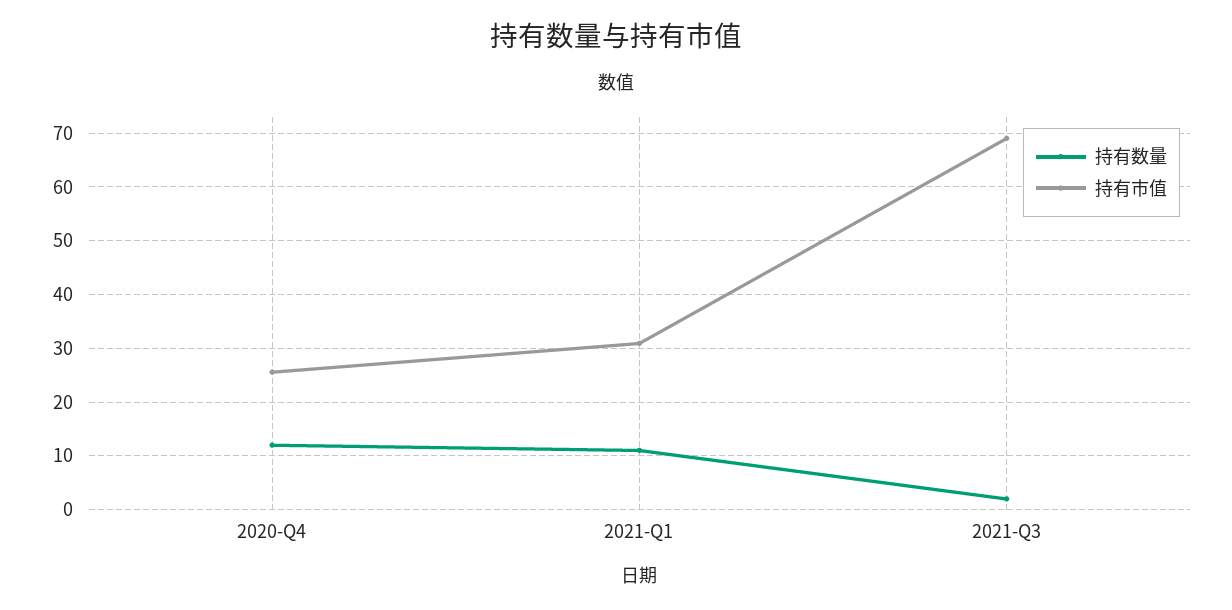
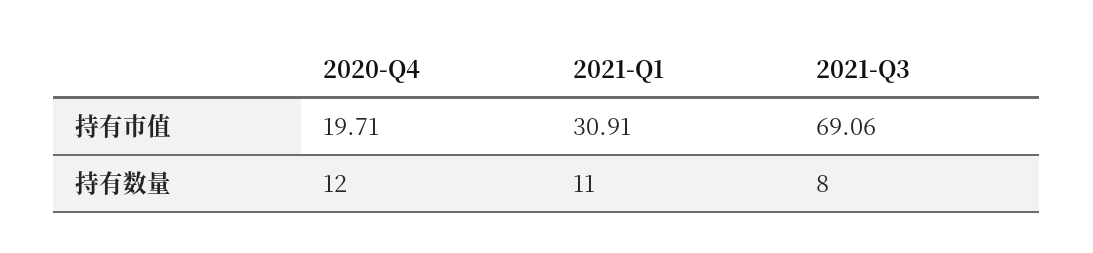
持有市值, 2020-Q4: 26 -> 19.71
持有数量, 2021-Q3: 2 -> 8

